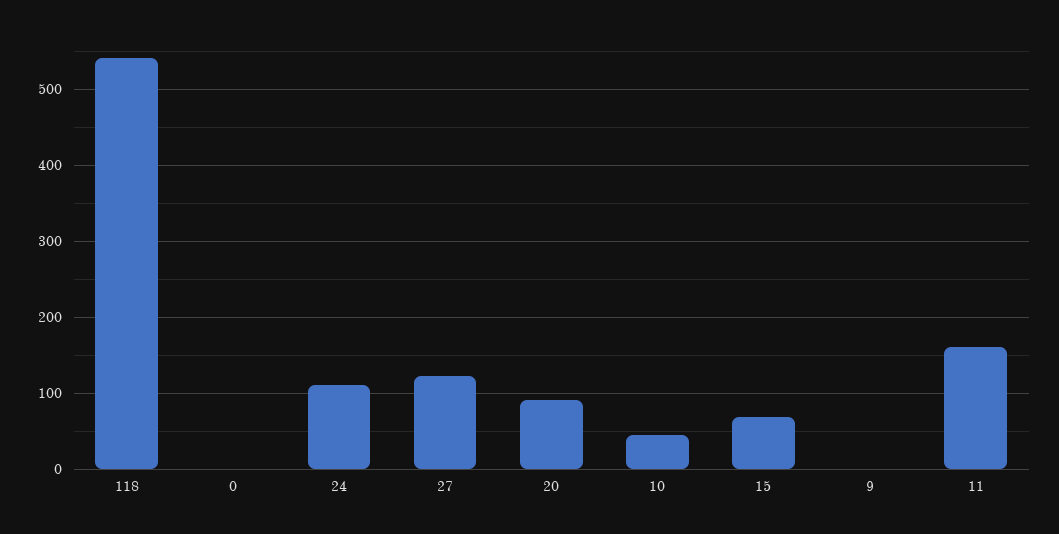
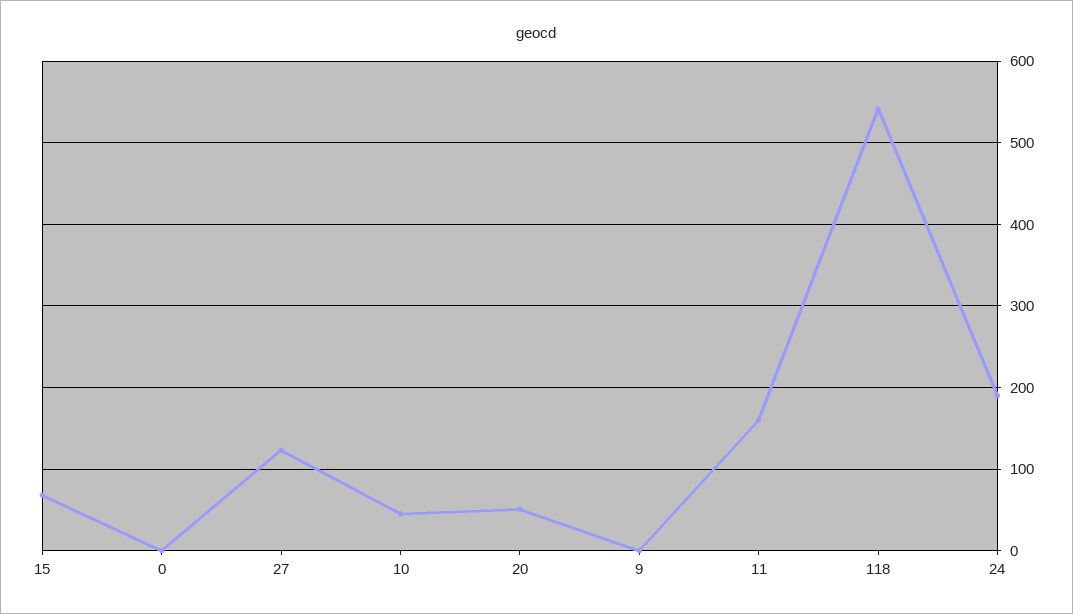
24: 110 -> 190
20: 90 -> 50

